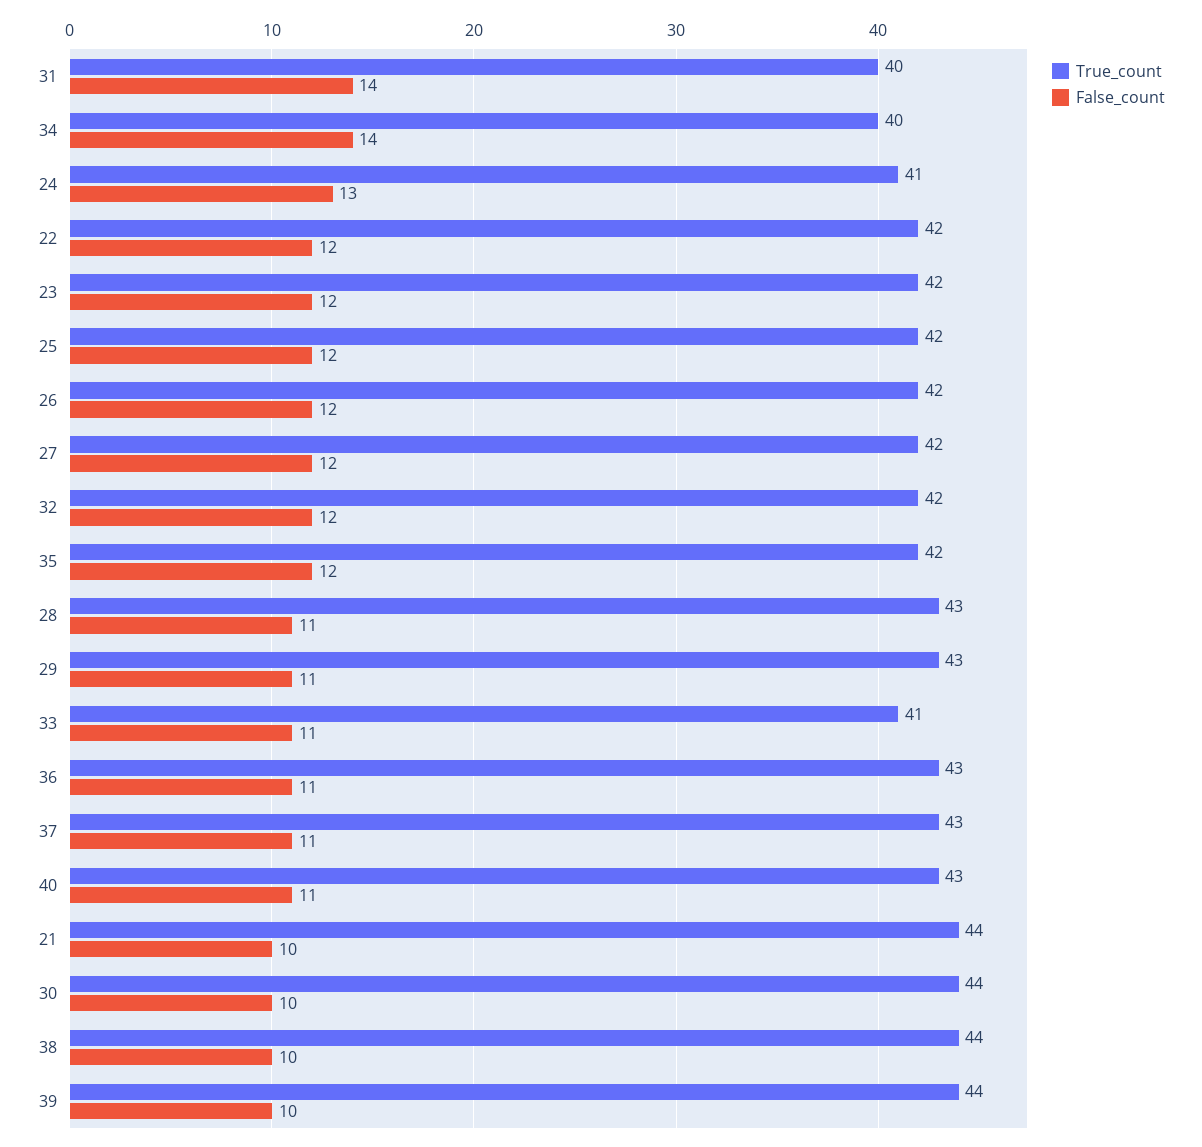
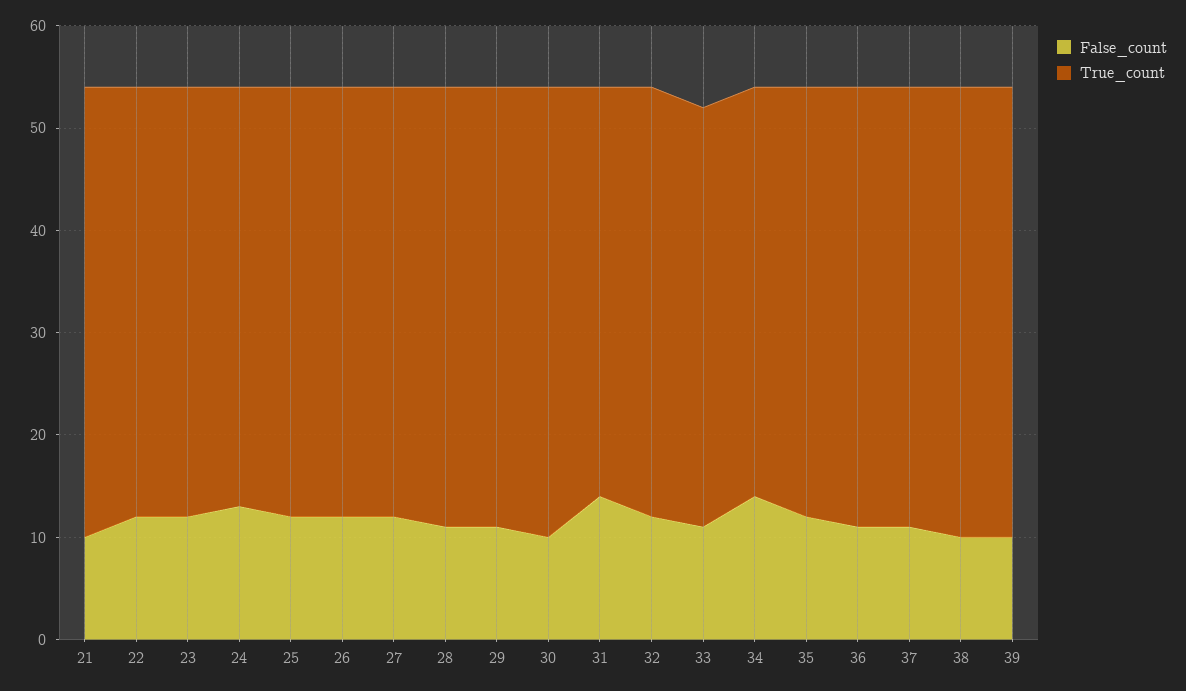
True_count, 40: 43 -> none
False_count, 40: 11 -> none

